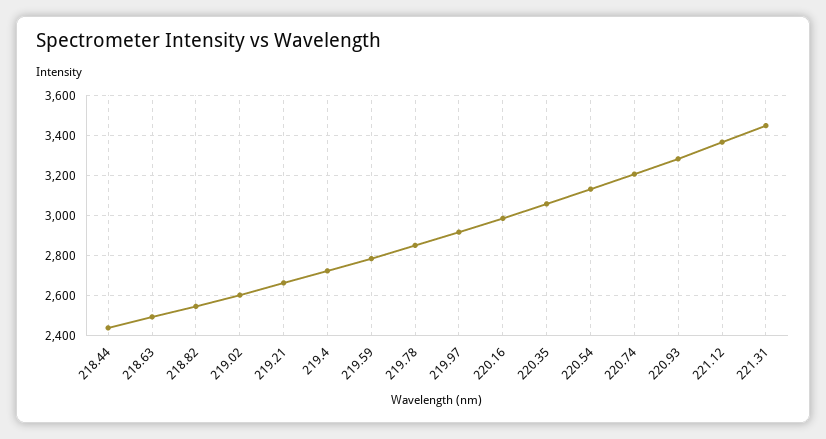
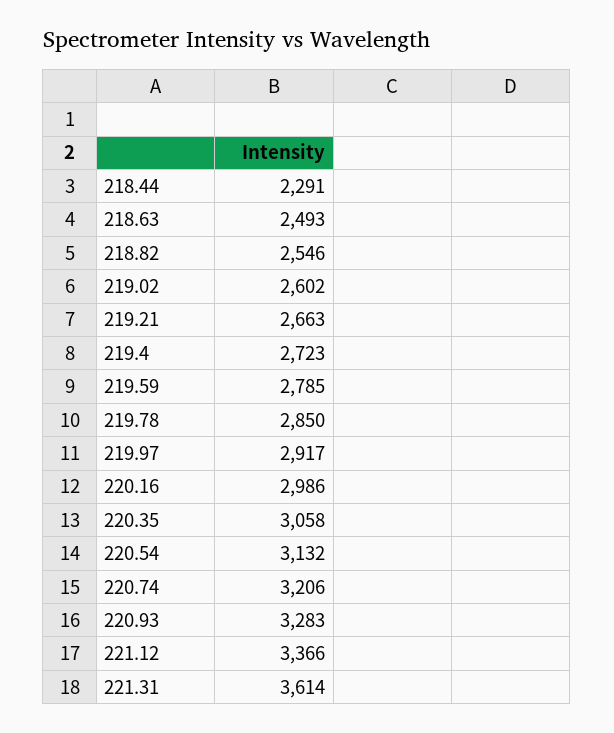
218.44: 2450 -> 2291
221.31: 3450 -> 3614

